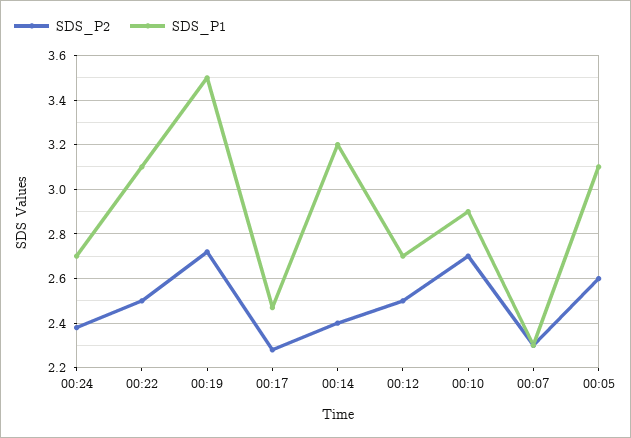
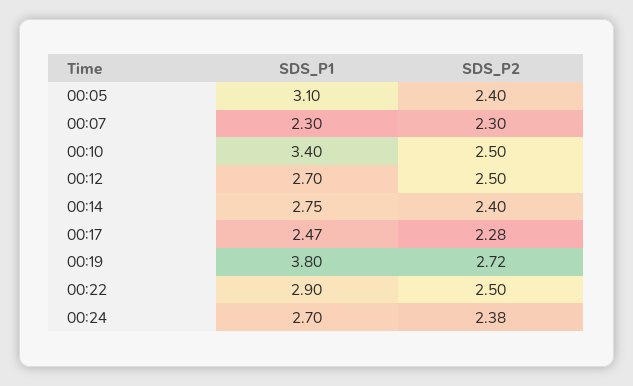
SDS_P1, 00:22: 3.1 -> 2.9
SDS_P1, 00:19: 3.5 -> 3.8
SDS_P1, 00:14: 3.2 -> 2.75
SDS_P2, 00:10: 2.7 -> 2.5
SDS_P1, 00:10: 2.9 -> 3.4
SDS_P2, 00:05: 2.6 -> 2.4

